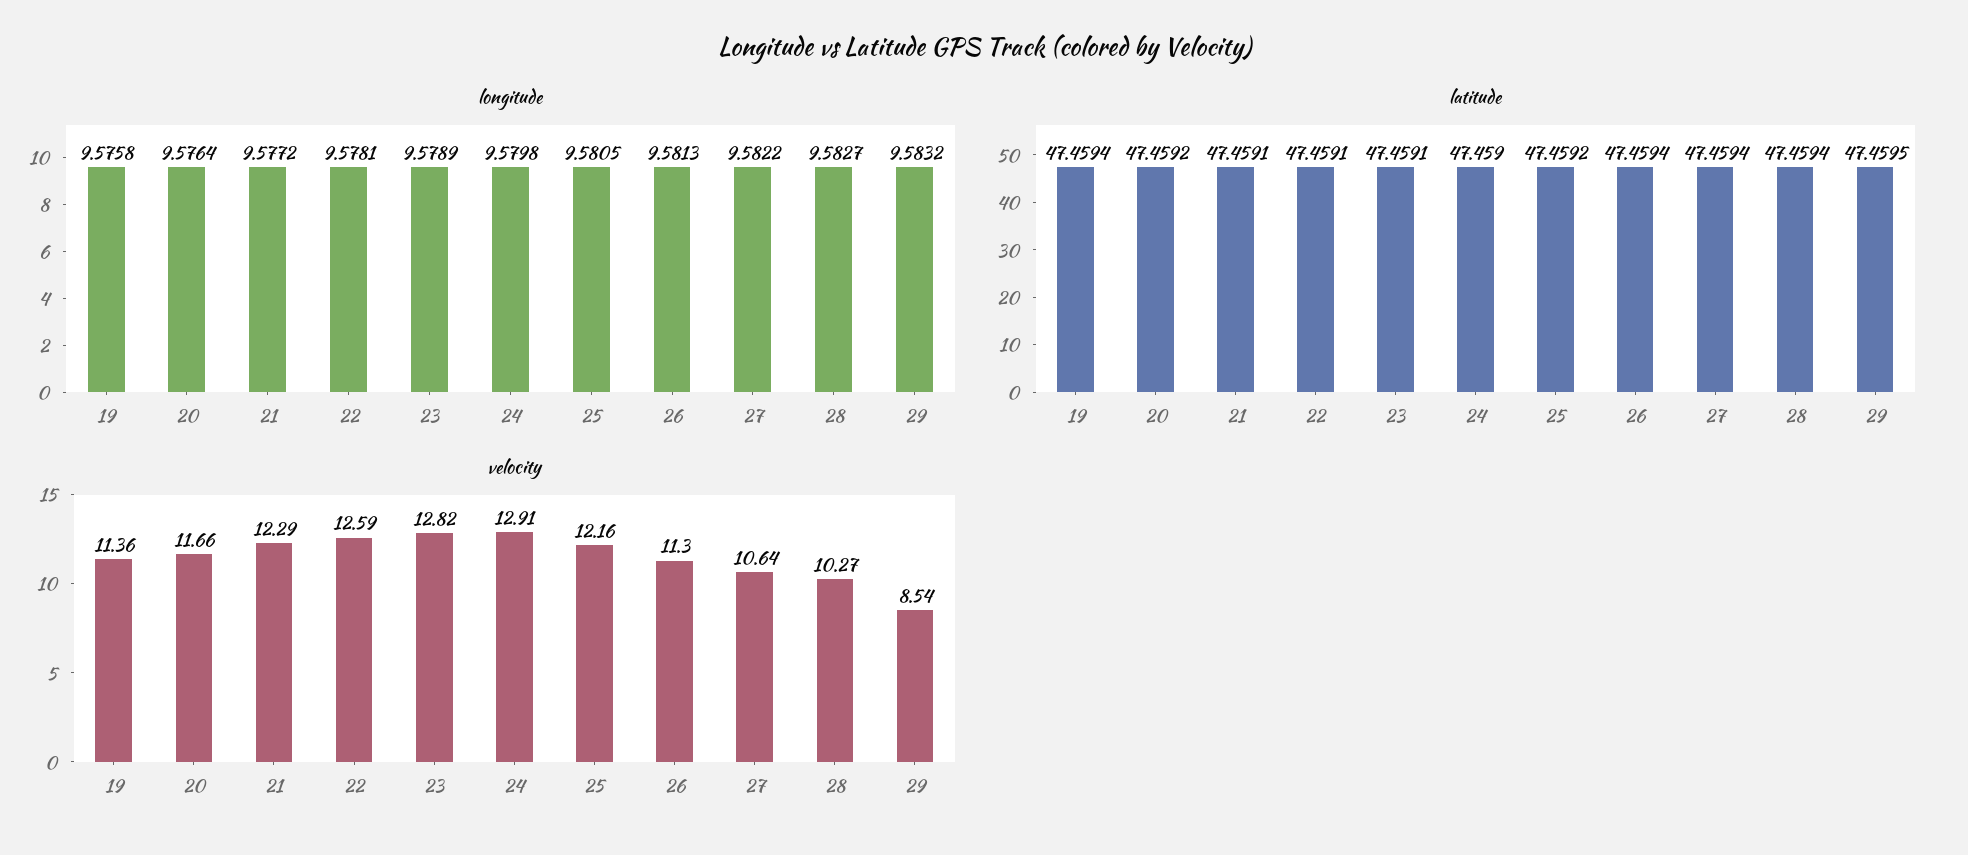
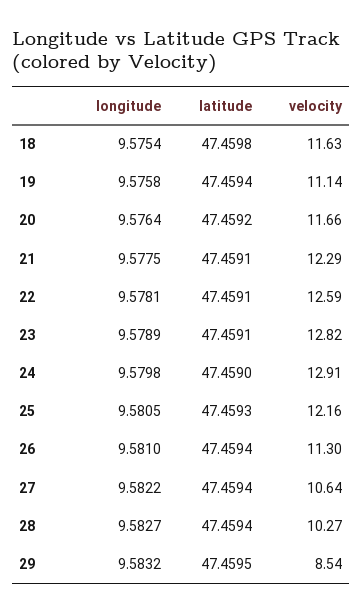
longitude, 21: 9.5772 -> 9.5775
longitude, 26: 9.5813 -> 9.581
latitude, 25: 47.4592 -> 47.4593
velocity, 19: 11.36 -> 11.14
longitude, 18: none -> 9.5754
latitude, 18: none -> 47.4598
velocity, 18: none -> 11.63

